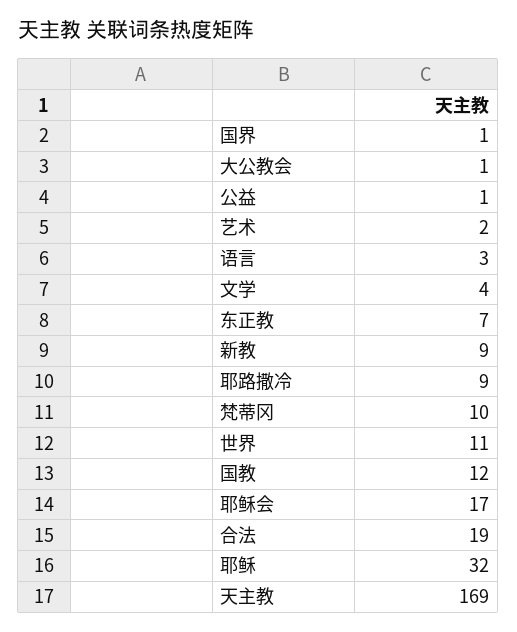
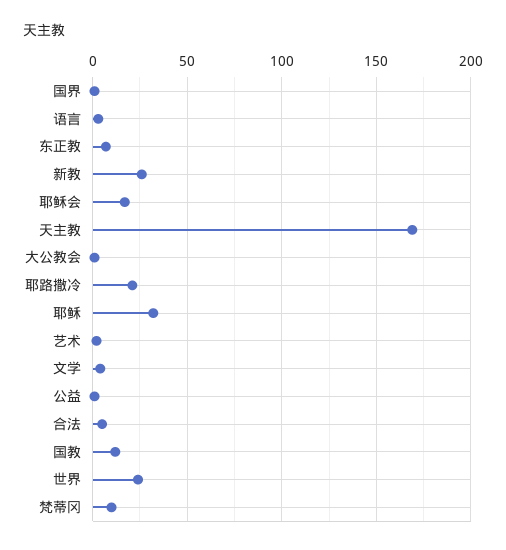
新教: 9 -> 25
耶路撒冷: 9 -> 20
世界: 11 -> 25
合法: 19 -> 5

